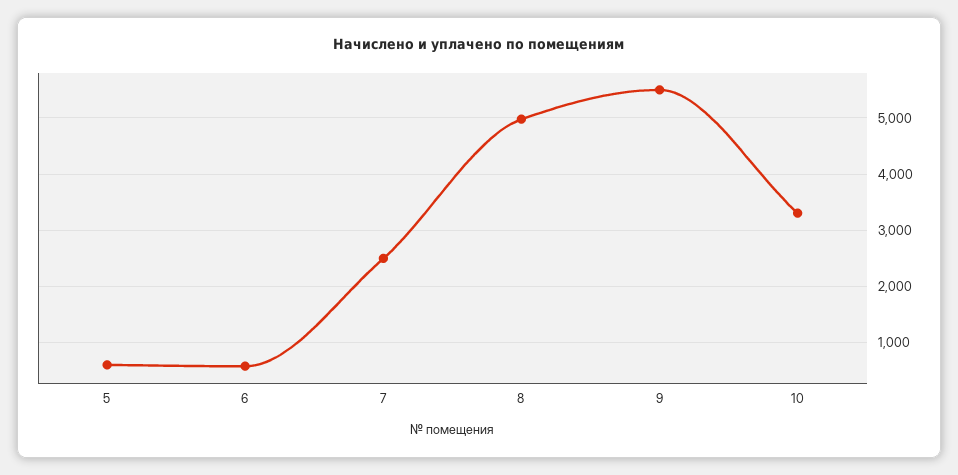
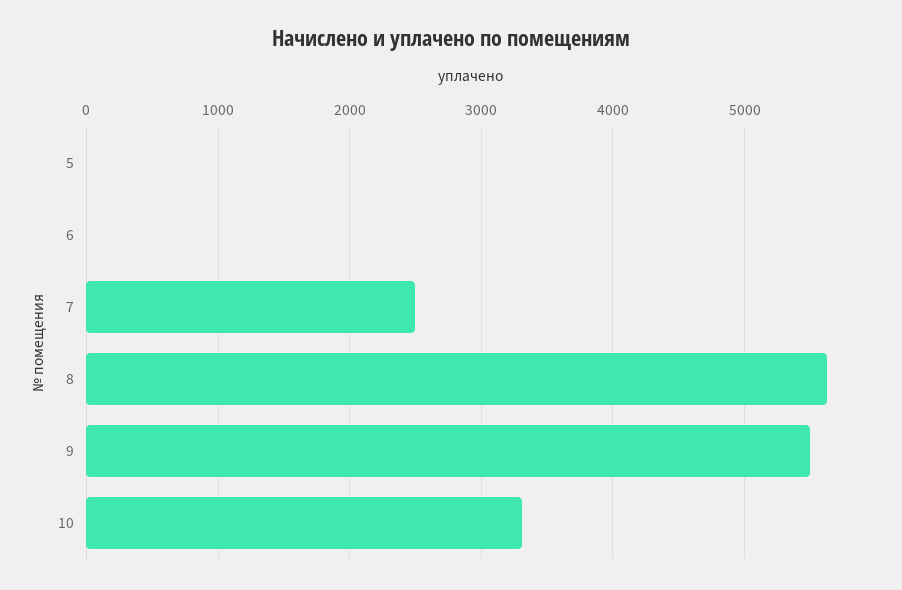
5: 600 -> 0
6: 600 -> 0
8: 5000 -> 5600

